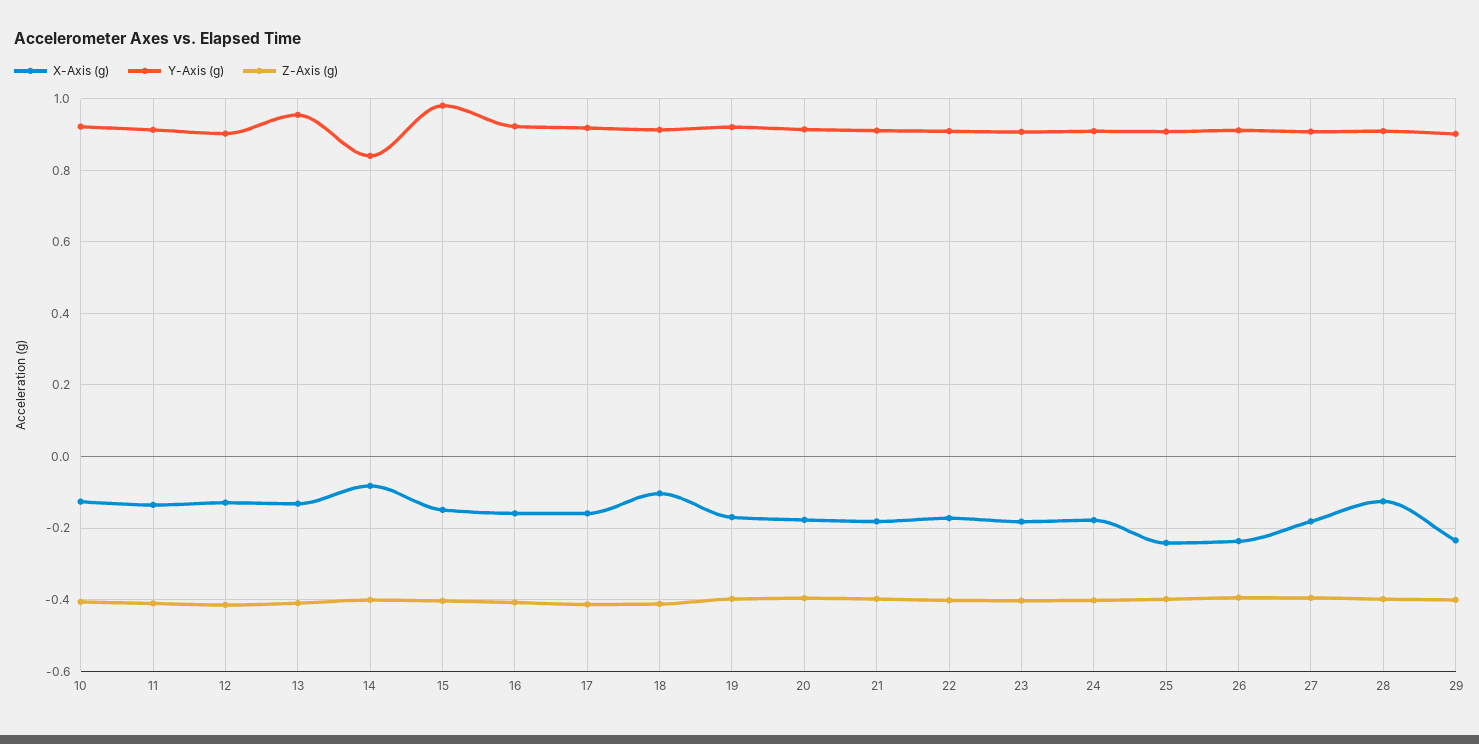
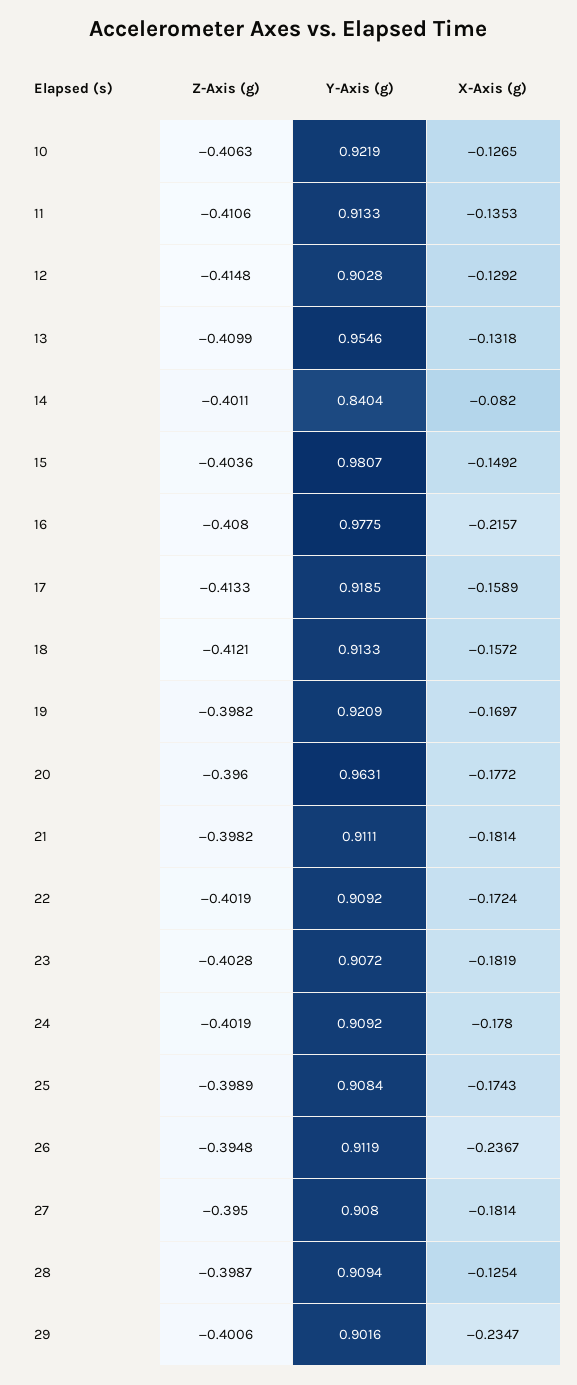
X-Axis (g), 16: -0.16 -> -0.2157
Y-Axis (g), 16: 0.92 -> 0.9775
X-Axis (g), 18: -0.1 -> -0.1572
Y-Axis (g), 20: 0.92 -> 0.9631
X-Axis (g), 25: -0.24 -> -0.1743

